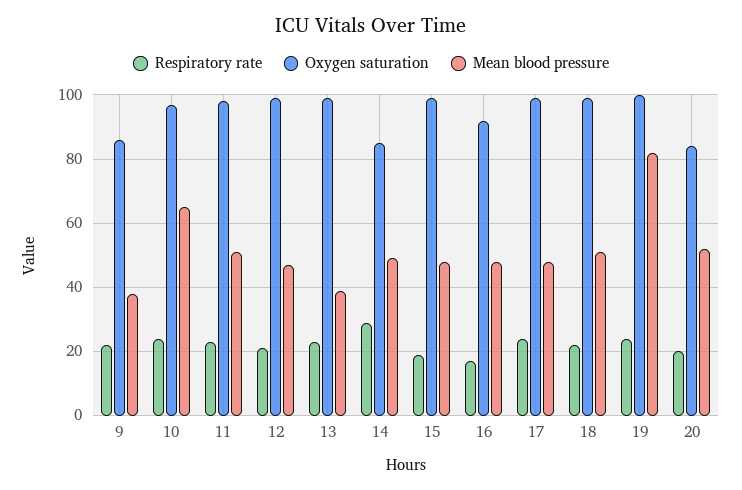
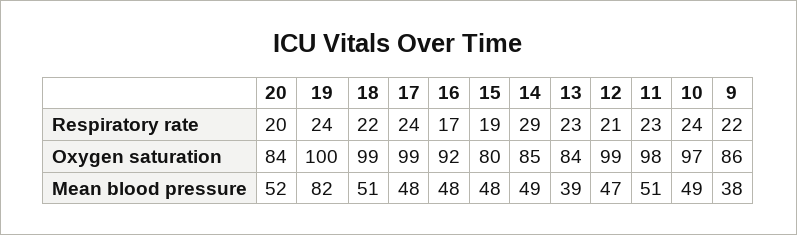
Mean blood pressure, 10: 65 -> 49
Oxygen saturation, 13: 100 -> 84
Oxygen saturation, 15: 100 -> 80

